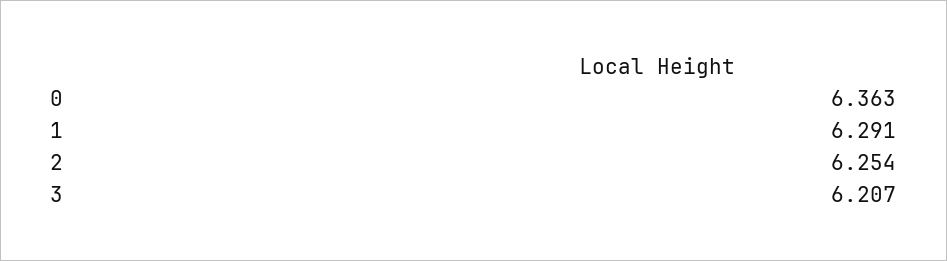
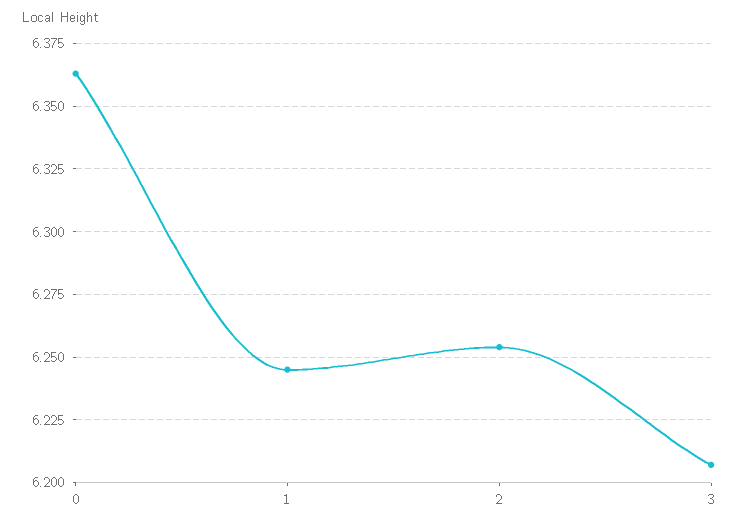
1: 6.291 -> 6.245

